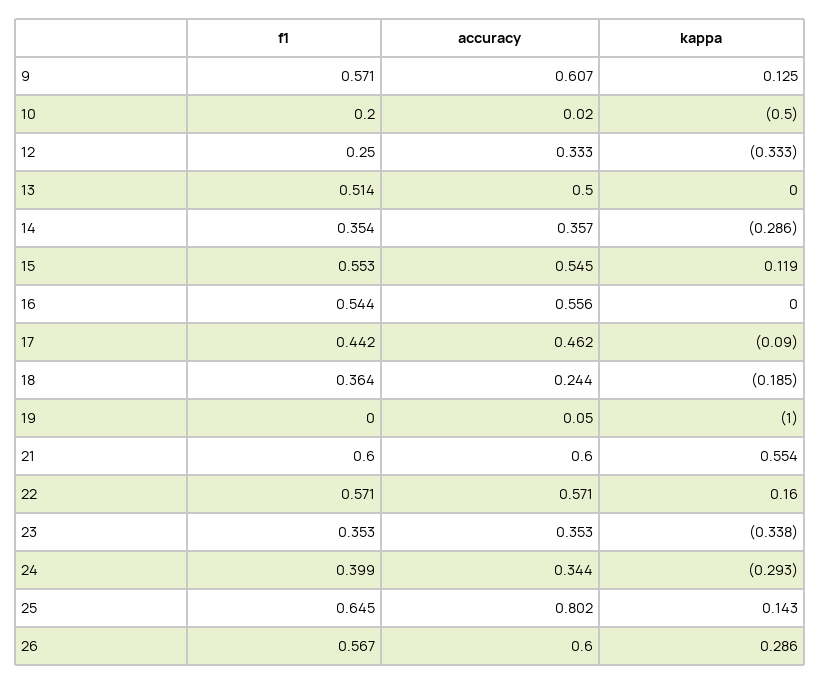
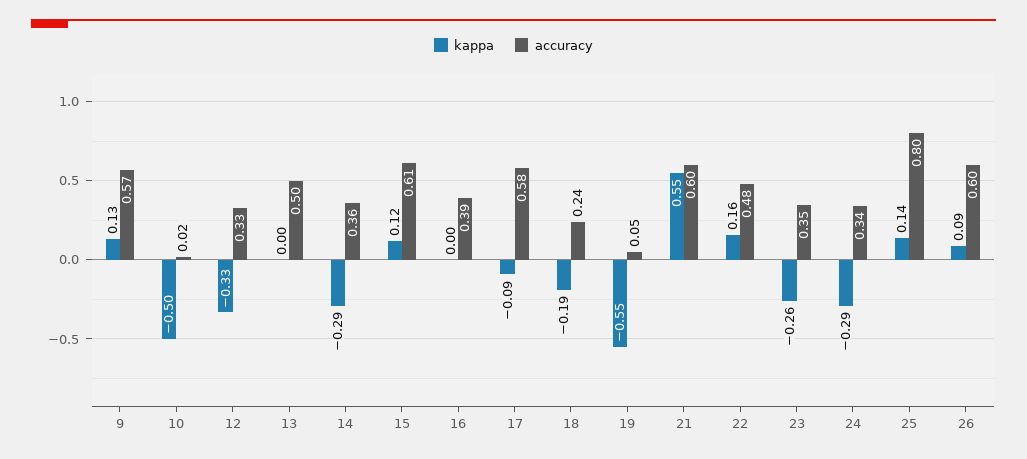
f1, 9: 0.571 -> none
accuracy, 9: 0.607 -> 0.57
f1, 10: 0.2 -> none
f1, 12: 0.25 -> none
f1, 13: 0.514 -> none
f1, 14: 0.354 -> none
f1, 15: 0.553 -> none
accuracy, 15: 0.545 -> 0.61
f1, 16: 0.544 -> none
accuracy, 16: 0.556 -> 0.39
f1, 17: 0.442 -> none
accuracy, 17: 0.462 -> 0.58
f1, 18: 0.364 -> none
f1, 19: 0 -> none
kappa, 19: -1 -> -0.55
f1, 21: 0.6 -> none
f1, 22: 0.571 -> none
accuracy, 22: 0.571 -> 0.48
f1, 23: 0.353 -> none
kappa, 23: -0.338 -> -0.26
f1, 24: 0.399 -> none
f1, 25: 0.645 -> none
f1, 26: 0.567 -> none
kappa, 26: 0.286 -> 0.09

